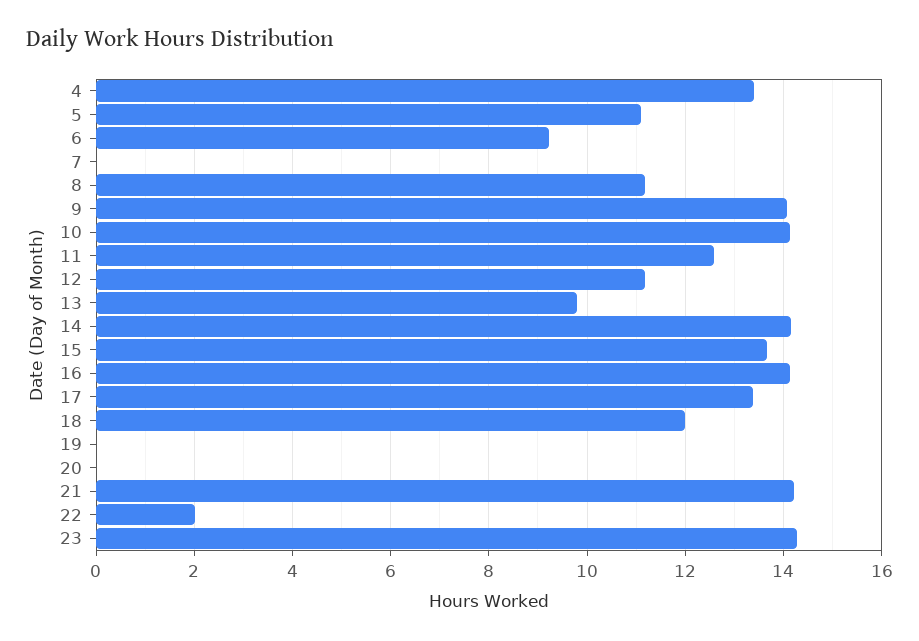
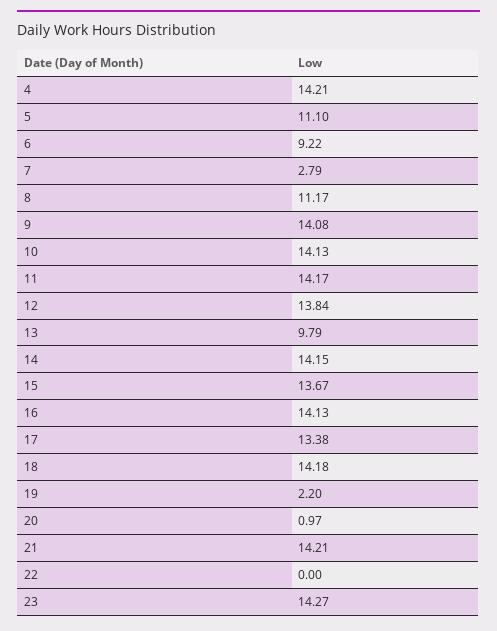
4: 13.4 -> 14.21
7: 0 -> 2.79
11: 12.6 -> 14.17
12: 11.2 -> 13.84
18: 12 -> 14.18
19: 0 -> 2.2
20: 0 -> 0.97
22: 2 -> 0

